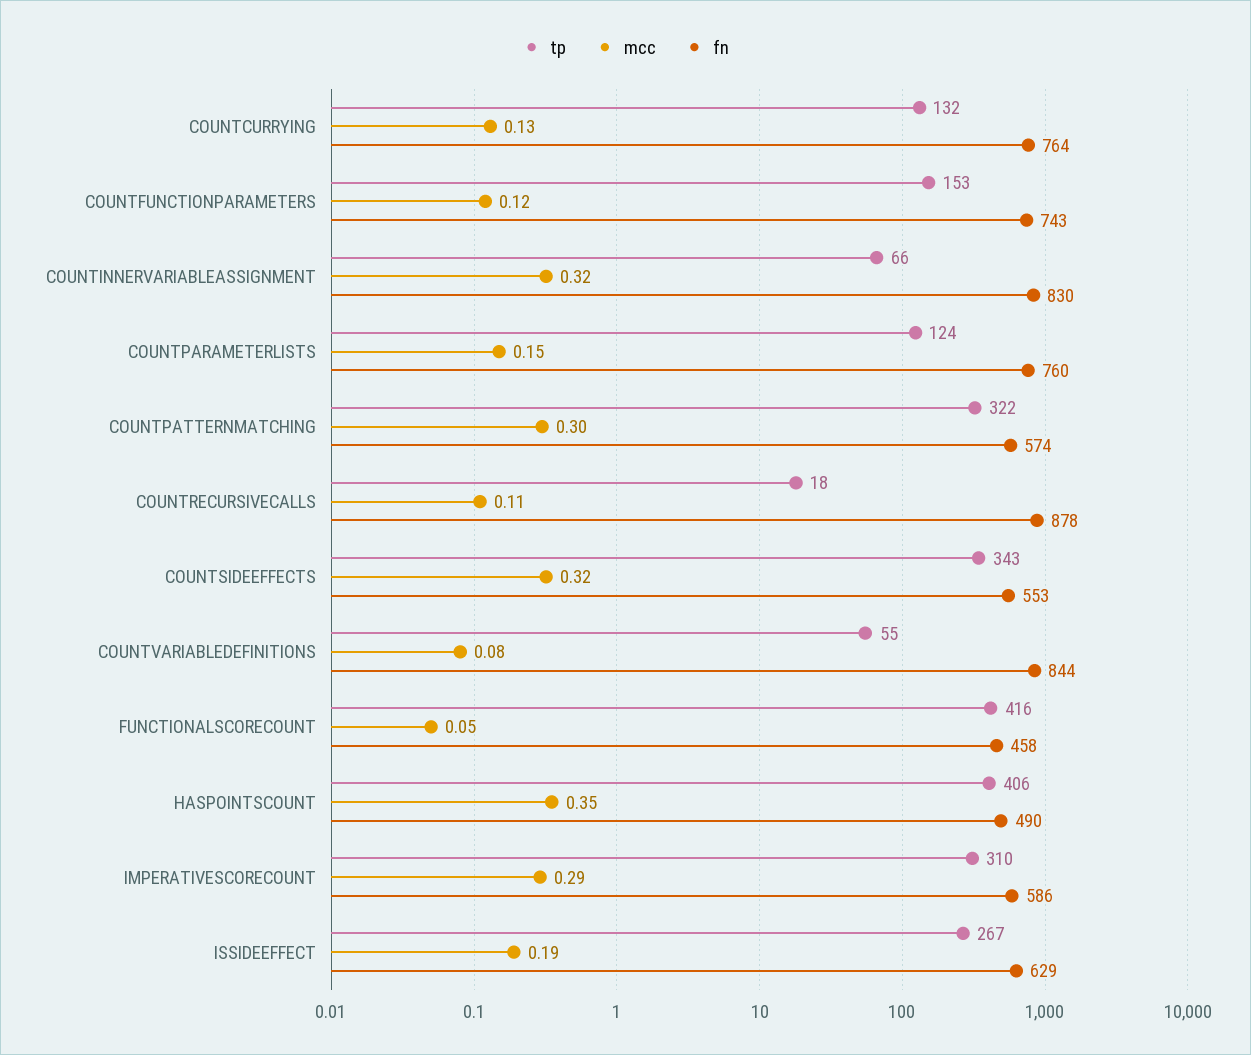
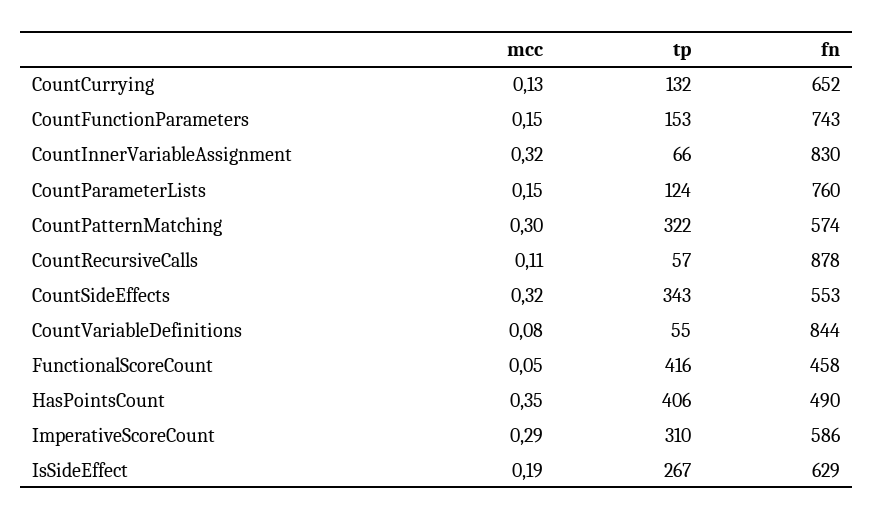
fn, COUNTCURRYING: 764 -> 652
mcc, COUNTFUNCTIONPARAMETERS: 0.12 -> 0.15
tp, COUNTRECURSIVECALLS: 18 -> 57

